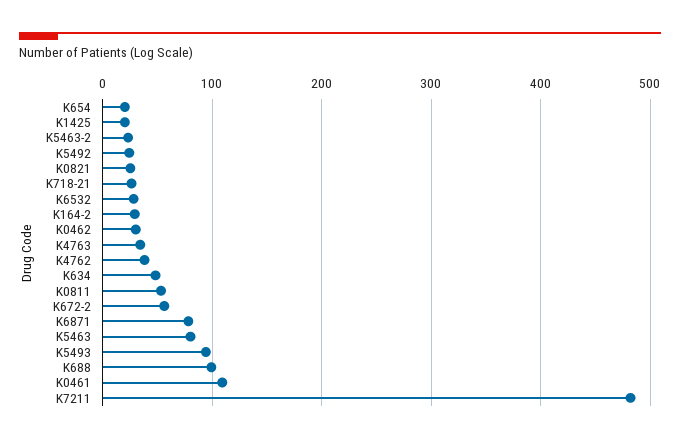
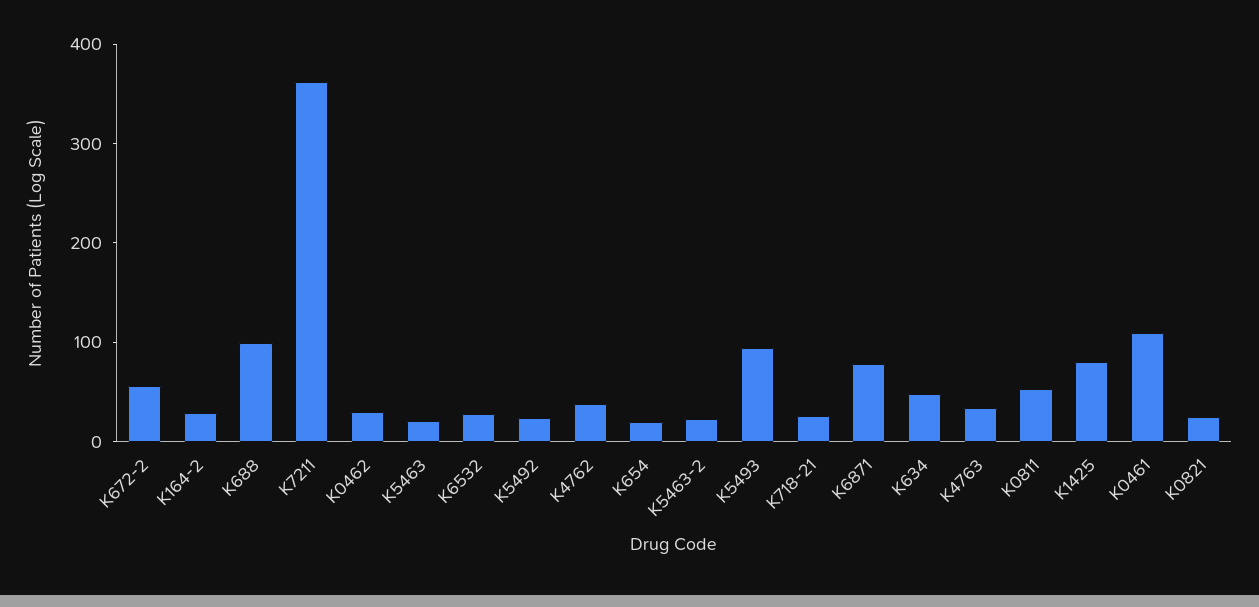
K1425: 20 -> 80
K5463: 80 -> 20
K7211: 480 -> 360

